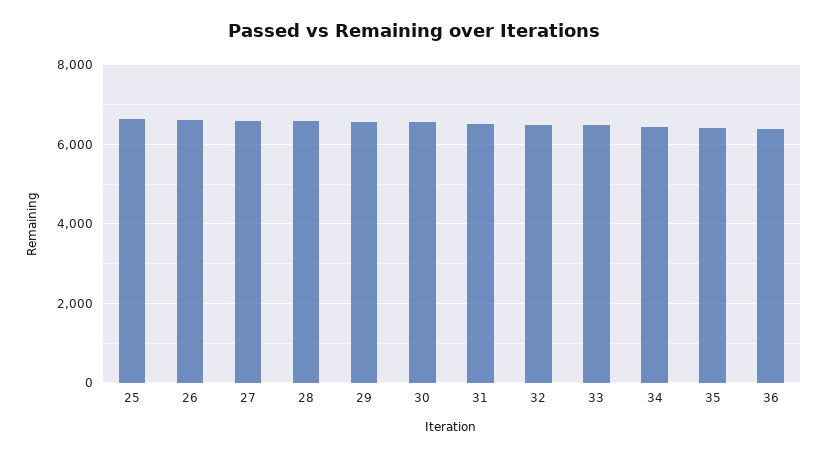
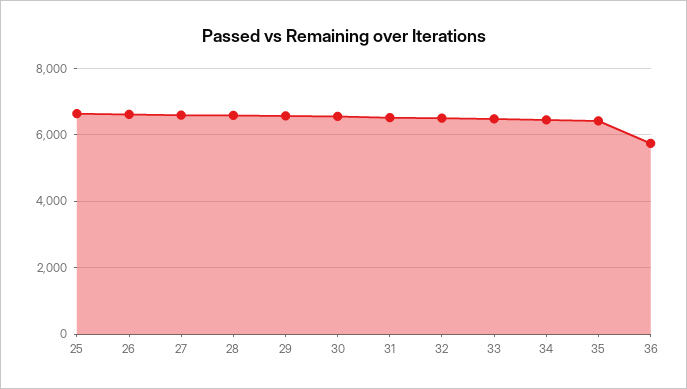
36: 6400 -> 5800

